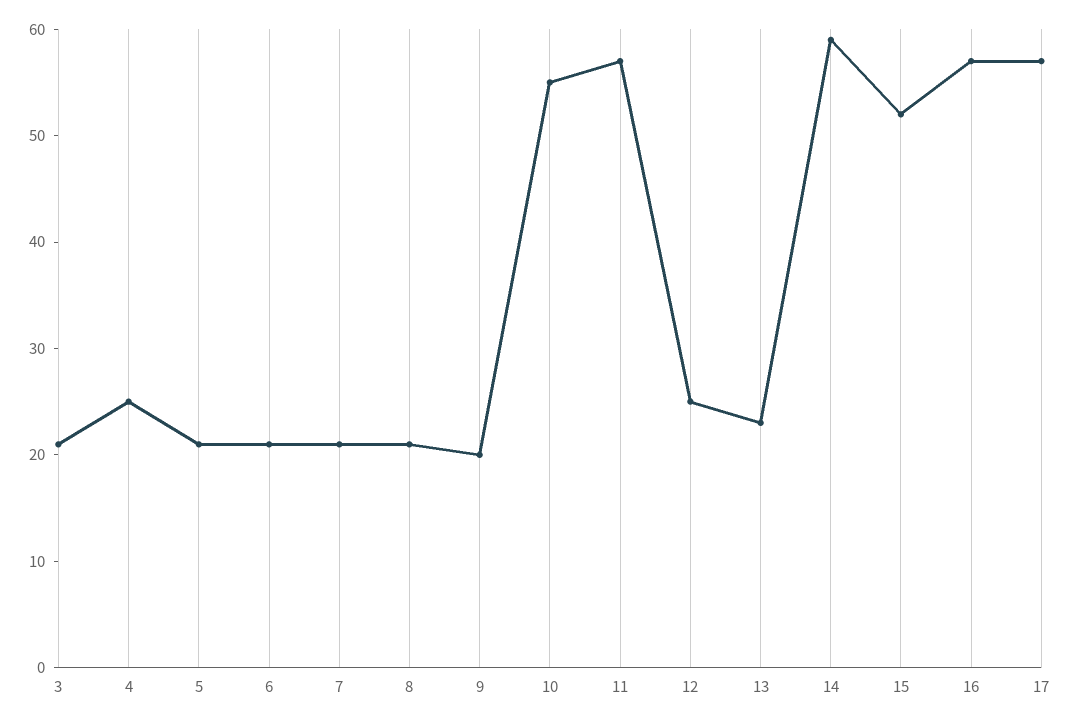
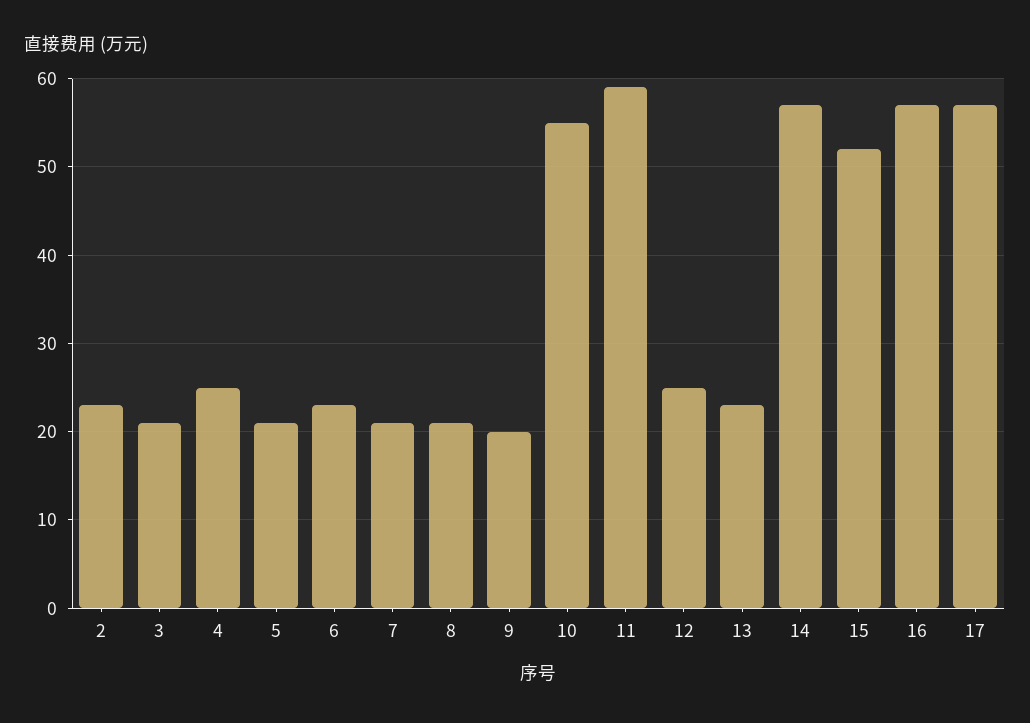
6: 21 -> 23
11: 57 -> 59
14: 59 -> 57
2: none -> 23

